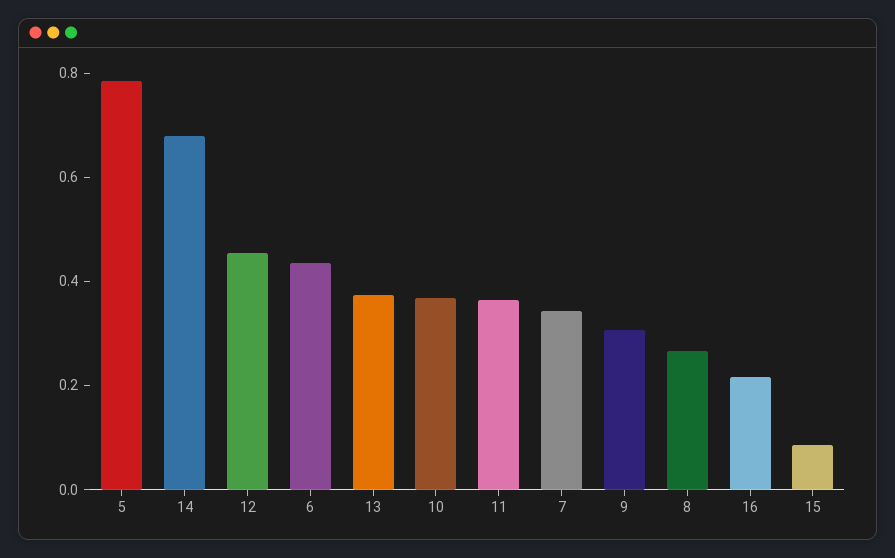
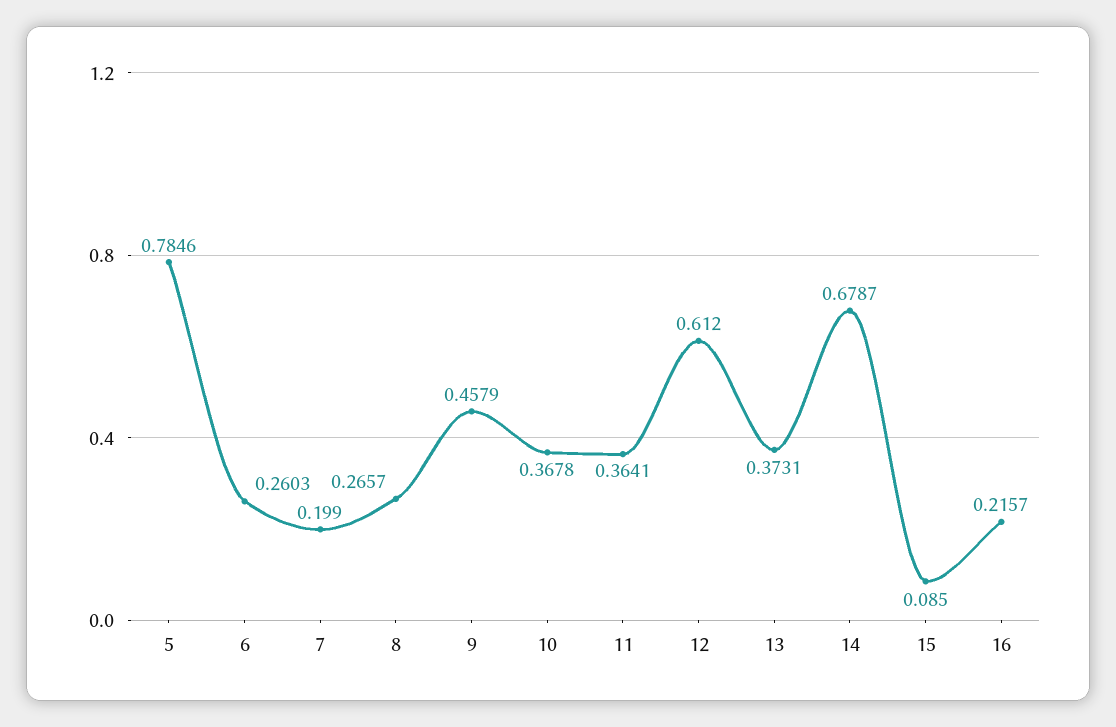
12: 0.45 -> 0.612
6: 0.45 -> 0.2603
7: 0.35 -> 0.199
9: 0.3 -> 0.4579

